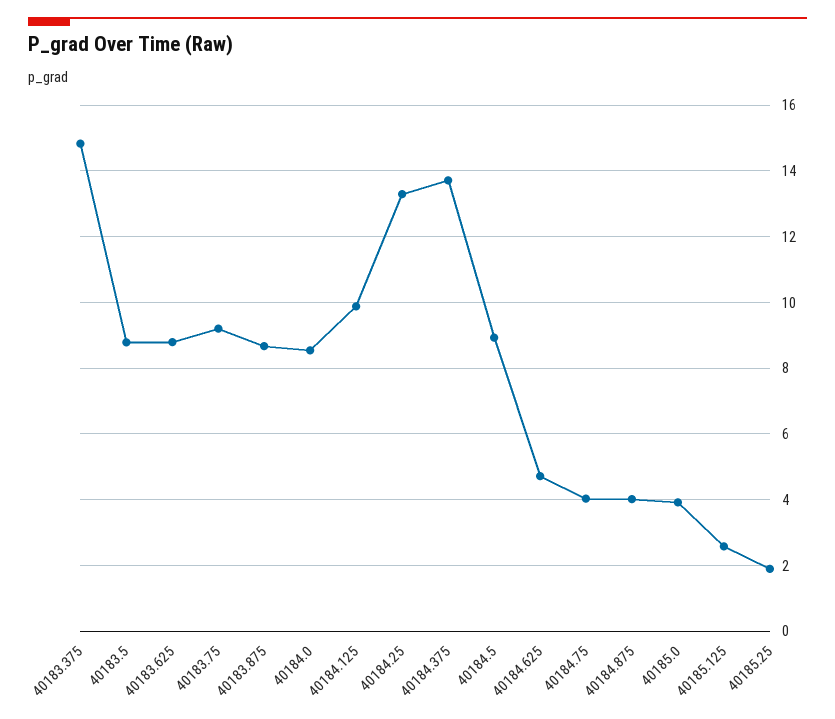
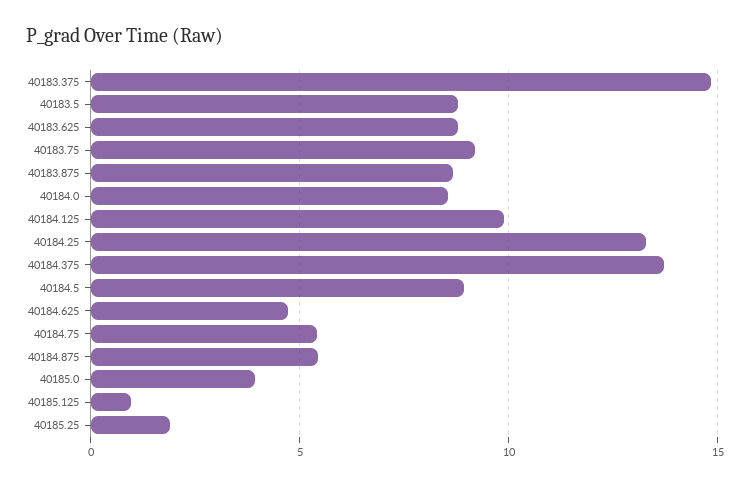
40184.75: 4 -> 5.5
40184.875: 4 -> 5.5
40185.125: 2.6 -> 1

